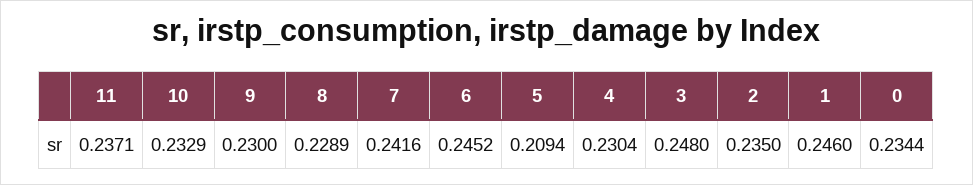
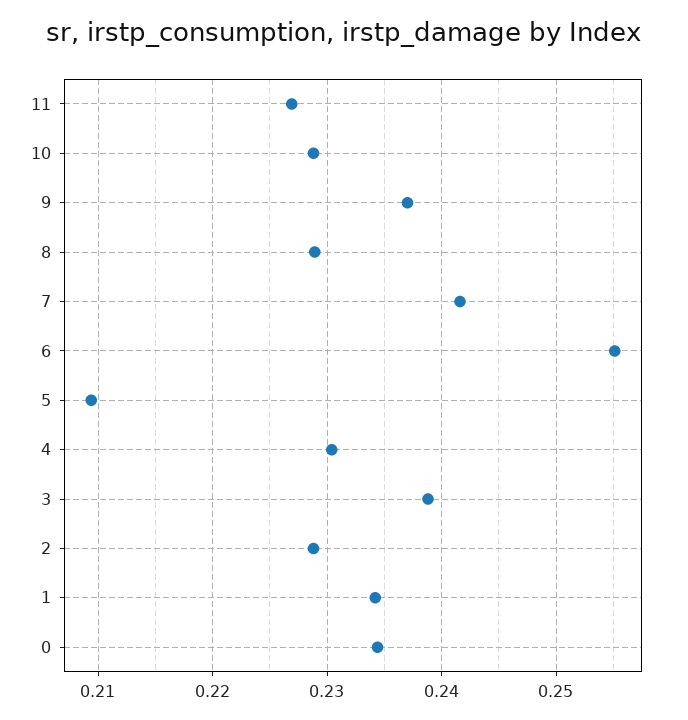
11: 0.2371 -> 0.227
10: 0.2329 -> 0.229
9: 0.23 -> 0.237
6: 0.2452 -> 0.255
3: 0.248 -> 0.239
2: 0.235 -> 0.229
1: 0.246 -> 0.234

